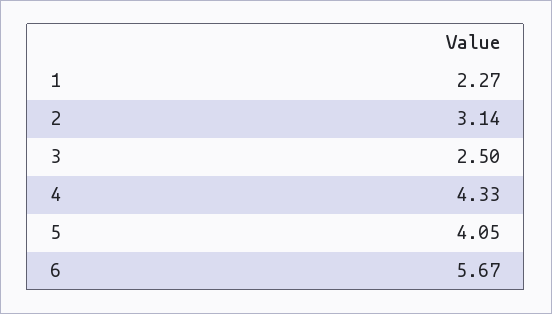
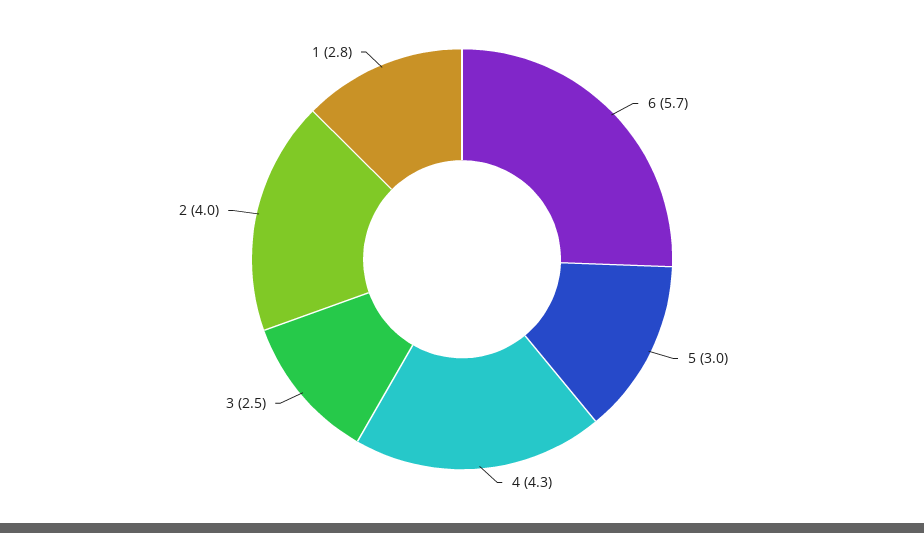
1: 2.27 -> 2.8
2: 3.14 -> 4
5: 4.05 -> 3

